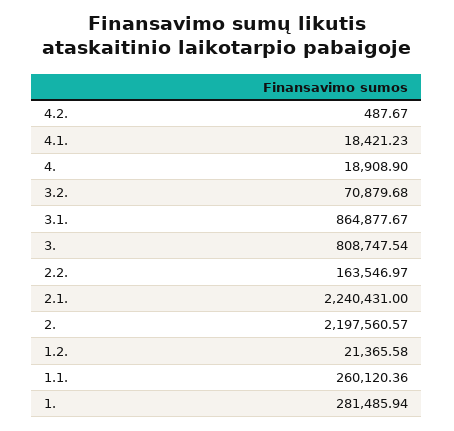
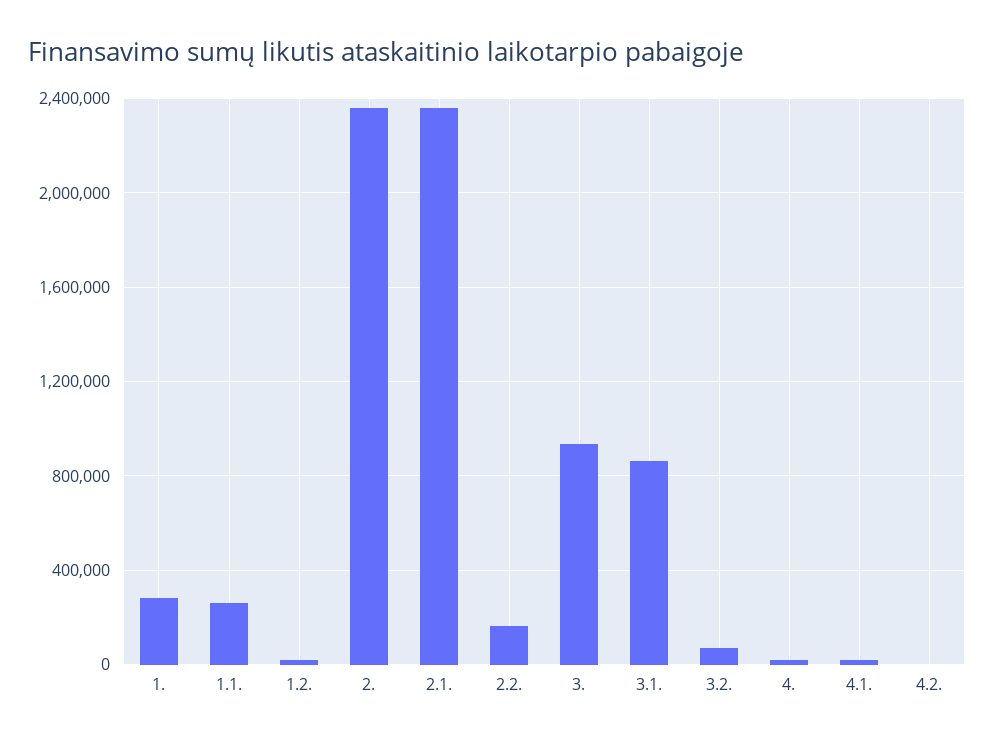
3.: 808747.54 -> 950000
2.1.: 2240431 -> 2350000
2.: 2197560.57 -> 2350000

